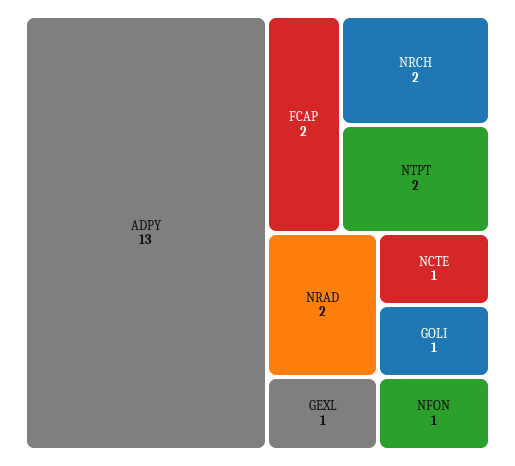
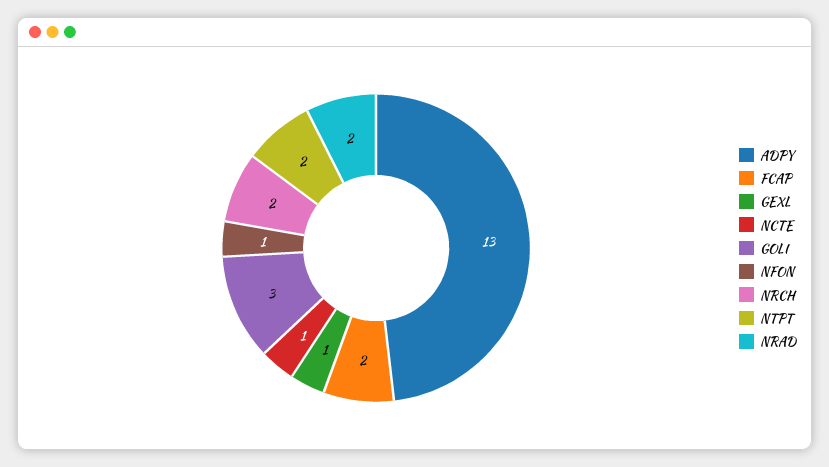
GOLI: 1 -> 3

